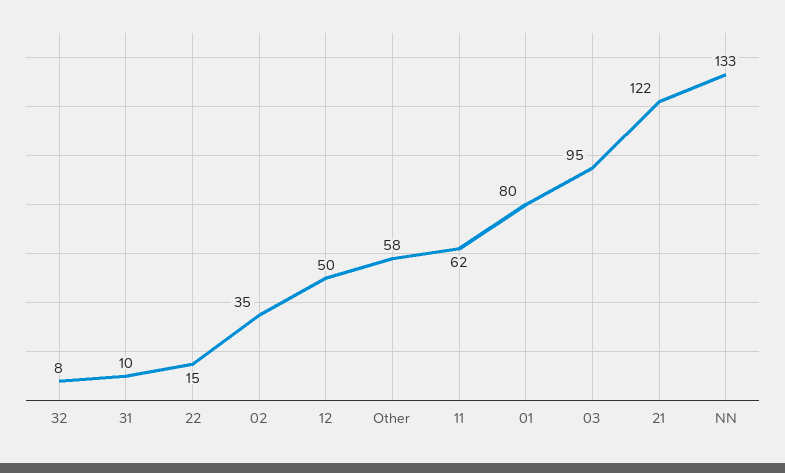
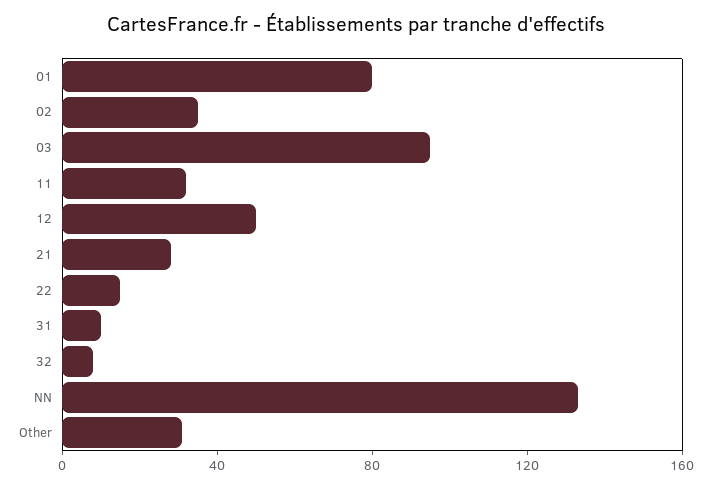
Other: 58 -> 30
11: 62 -> 30
21: 122 -> 30

